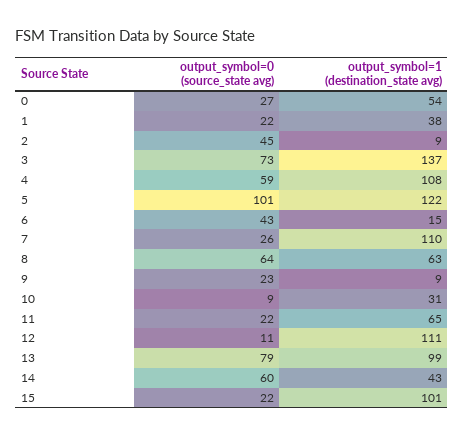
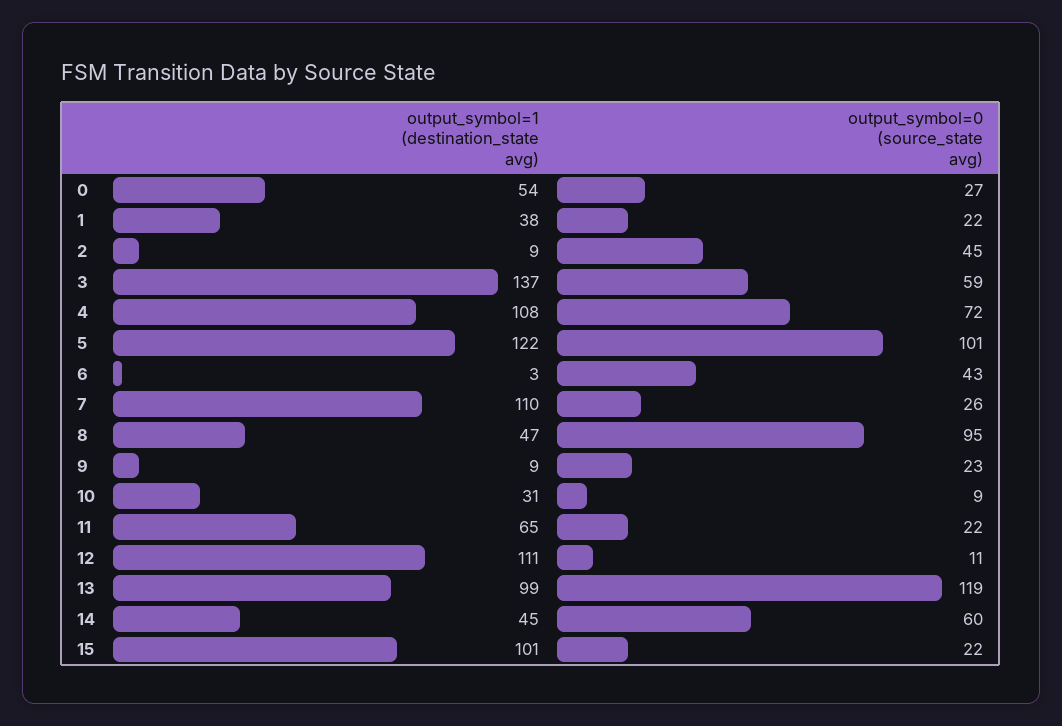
output_symbol=0 (source_state avg), 3: 73 -> 59
output_symbol=0 (source_state avg), 4: 59 -> 72
output_symbol=1 (destination_state avg), 6: 15 -> 3
output_symbol=0 (source_state avg), 8: 64 -> 95
output_symbol=1 (destination_state avg), 8: 63 -> 47
output_symbol=0 (source_state avg), 13: 79 -> 119
output_symbol=1 (destination_state avg), 14: 43 -> 45

